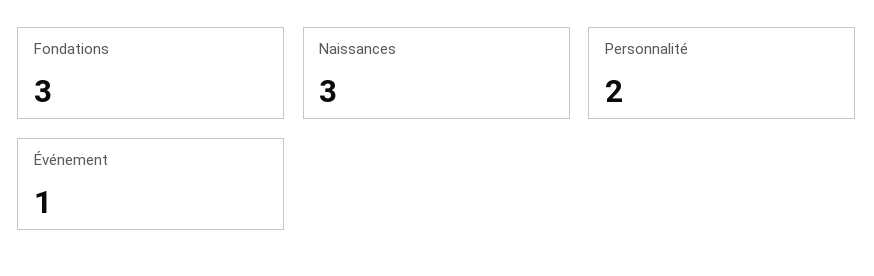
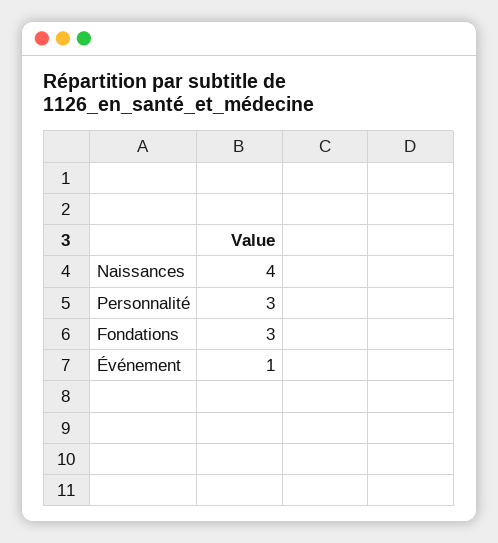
Naissances: 3 -> 4
Personnalité: 2 -> 3

